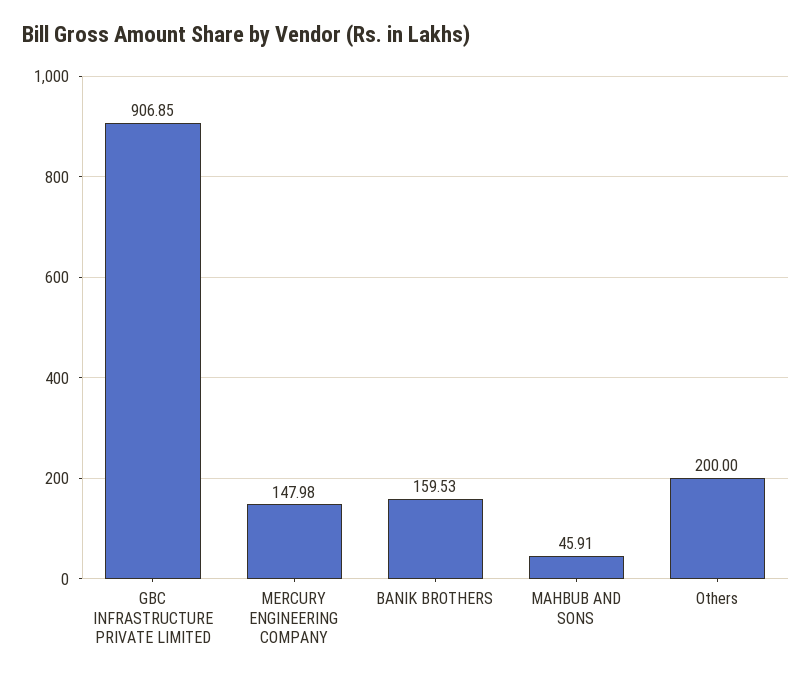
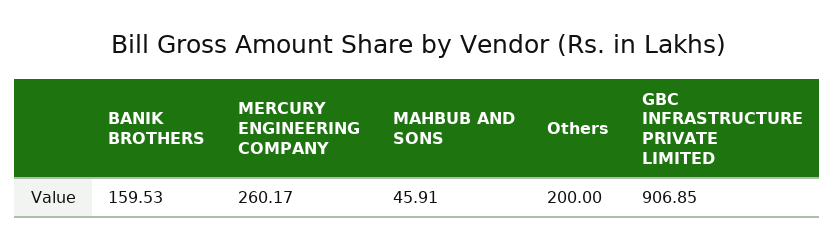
MERCURY ENGINEERING COMPANY: 147.98 -> 260.17

